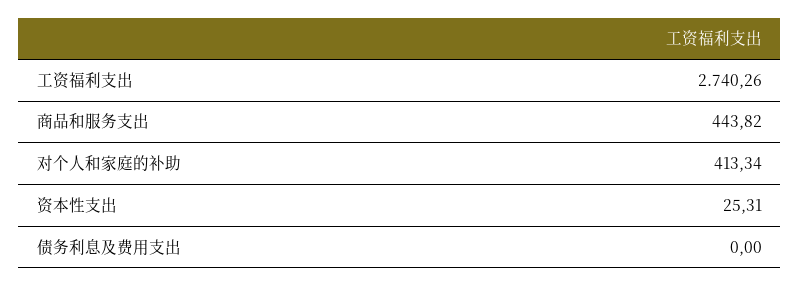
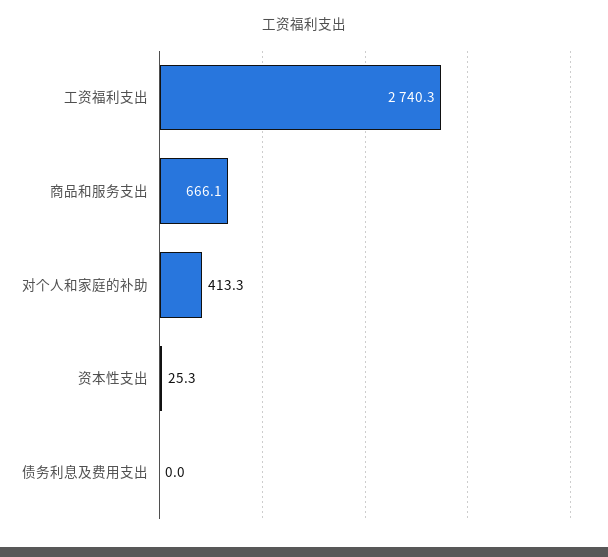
商品和服务支出: 443.82 -> 666.1

